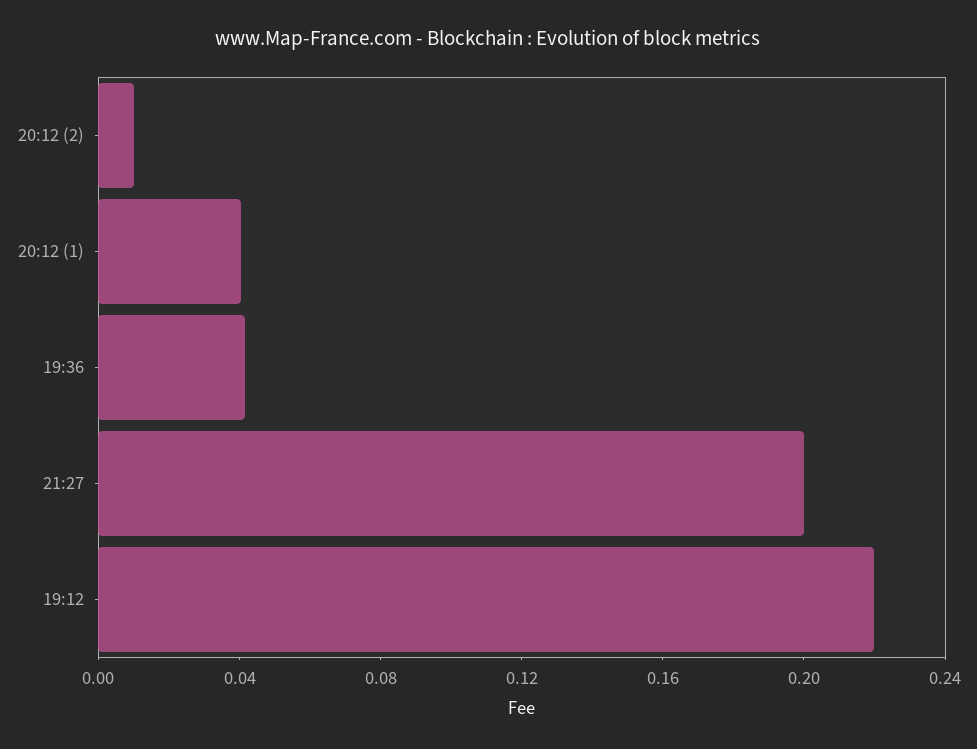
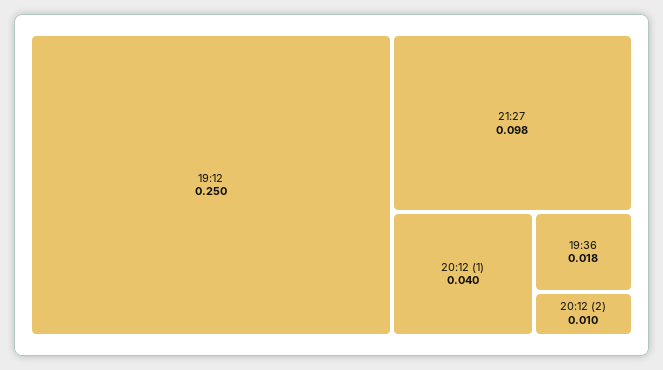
19:36: 0.04 -> 0.018
21:27: 0.2 -> 0.098
19:12: 0.22 -> 0.25

